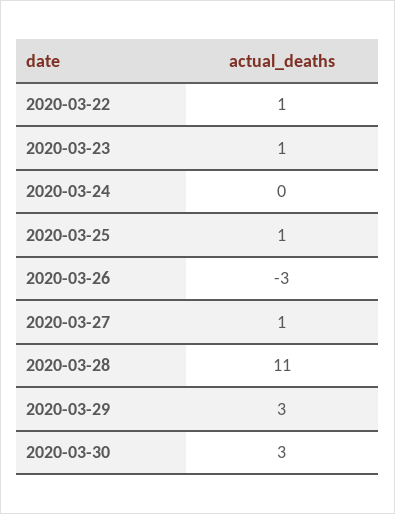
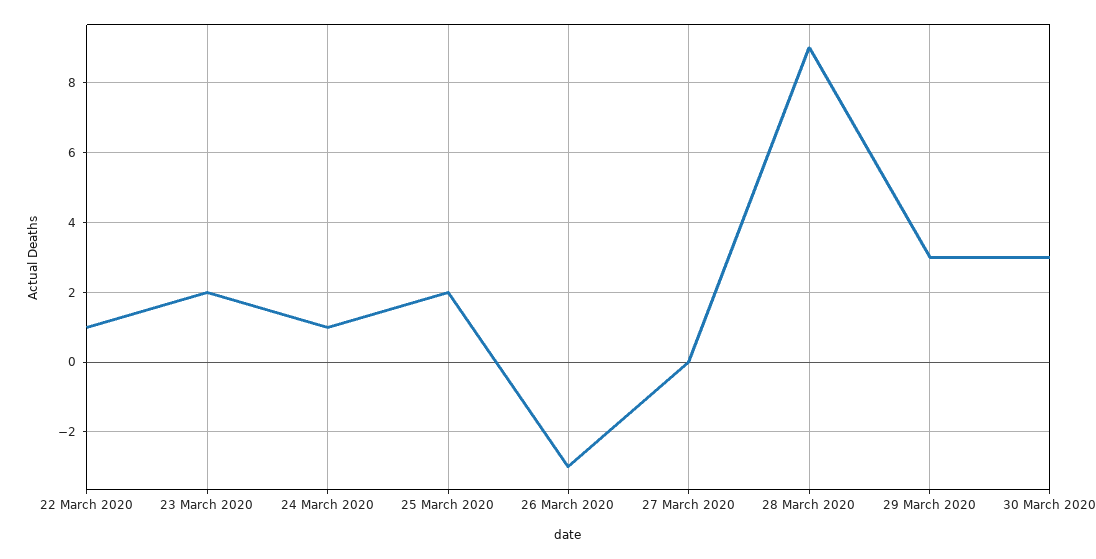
2020-03-23: 1 -> 2
2020-03-24: 0 -> 1
2020-03-25: 1 -> 2
2020-03-27: 1 -> 0
2020-03-28: 11 -> 9

